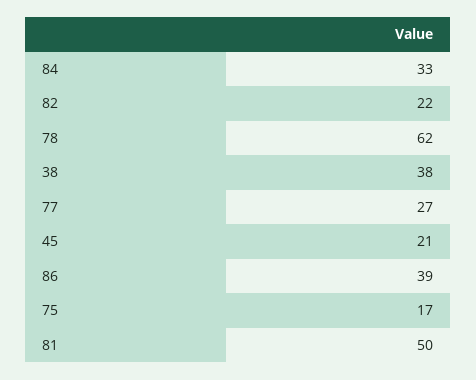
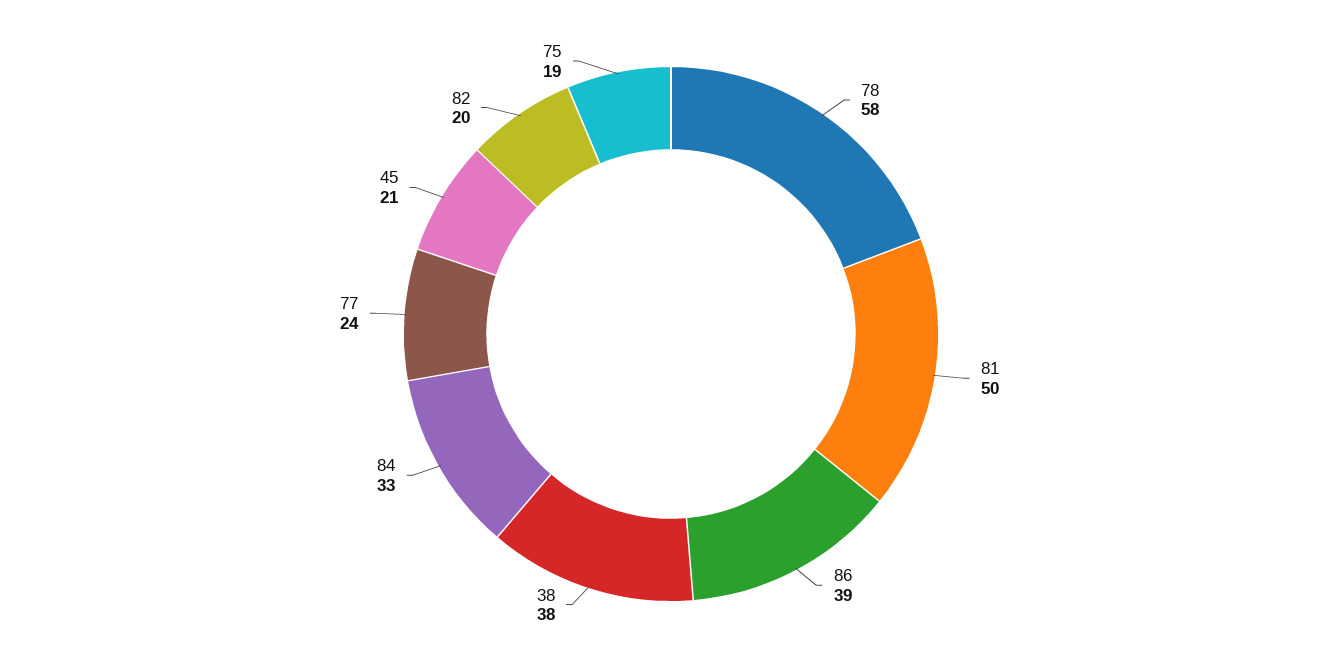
82: 22 -> 20
78: 62 -> 58
77: 27 -> 24
75: 17 -> 19

